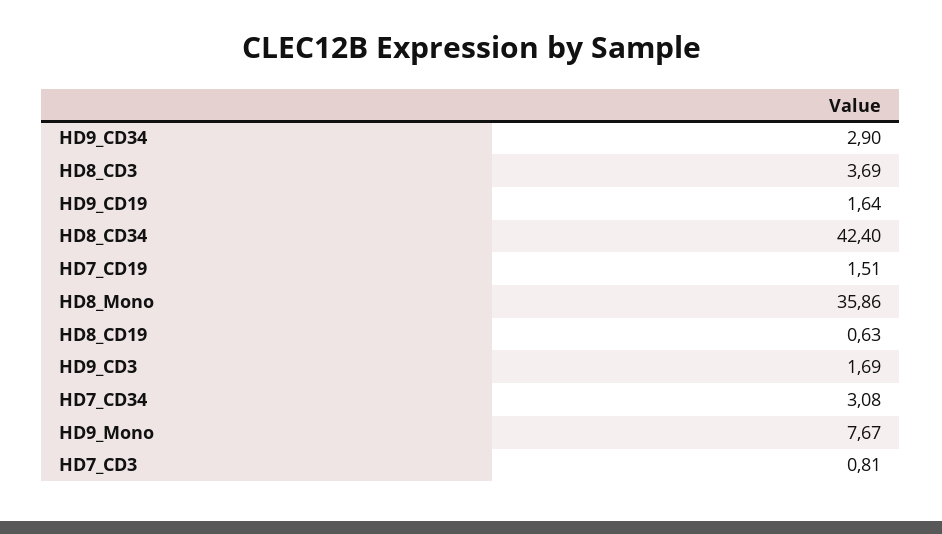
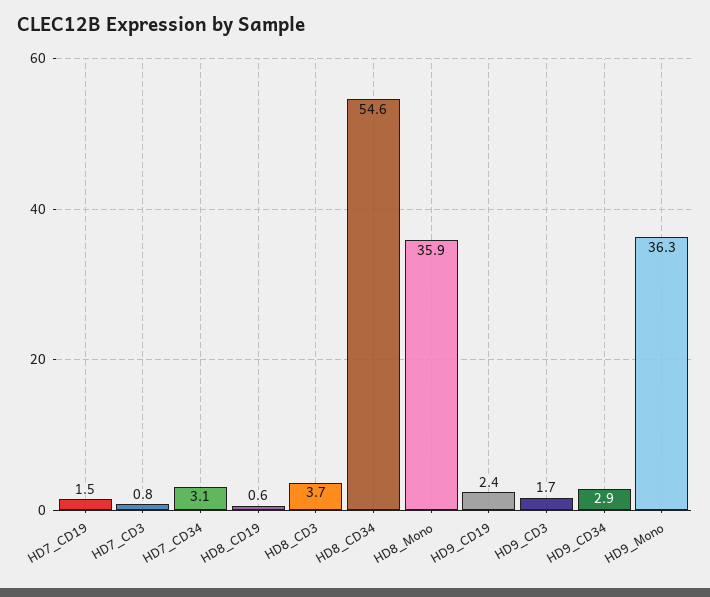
HD9_CD19: 1.64 -> 2.4
HD8_CD34: 42.4 -> 54.6
HD9_Mono: 7.67 -> 36.3

